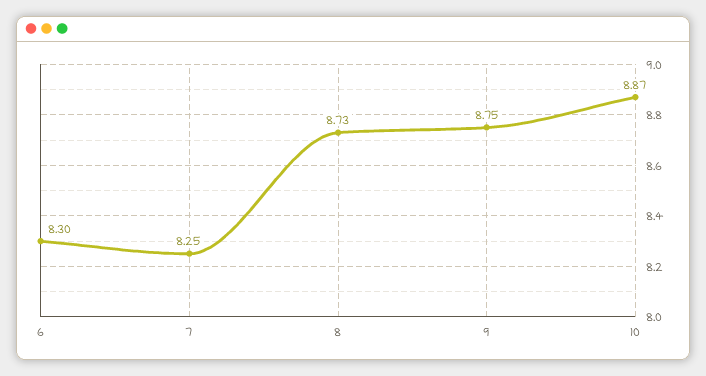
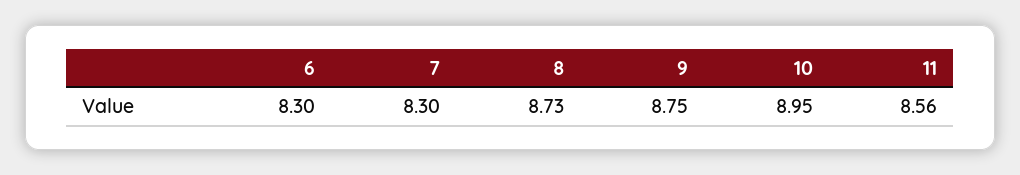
7: 8.25 -> 8.3
10: 8.87 -> 8.95
11: none -> 8.56

